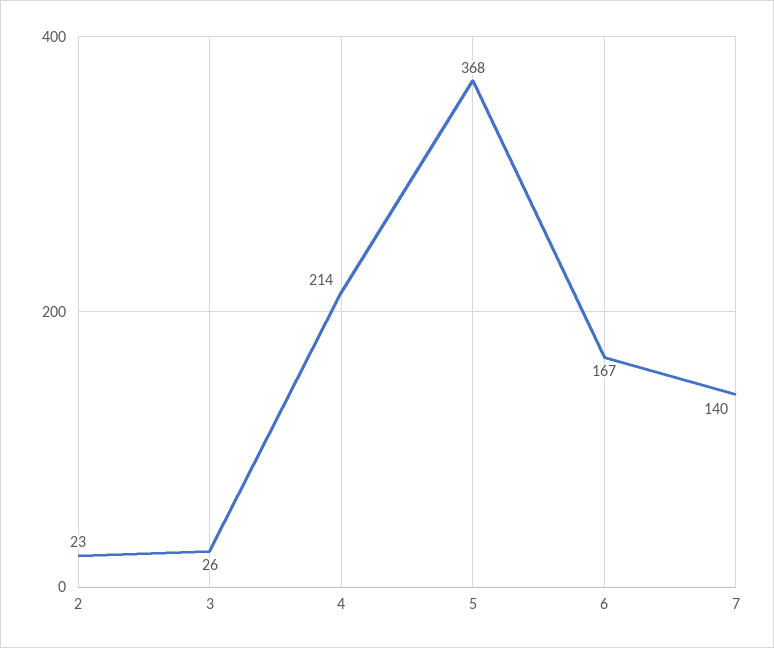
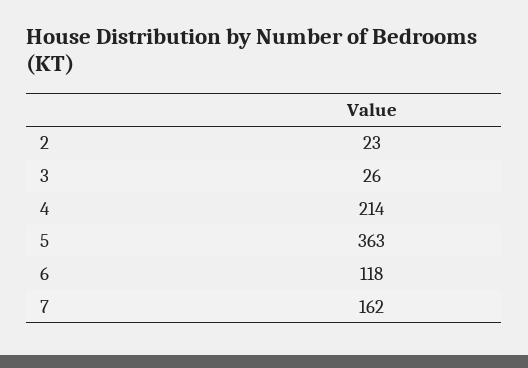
5: 368 -> 363
6: 167 -> 118
7: 140 -> 162

